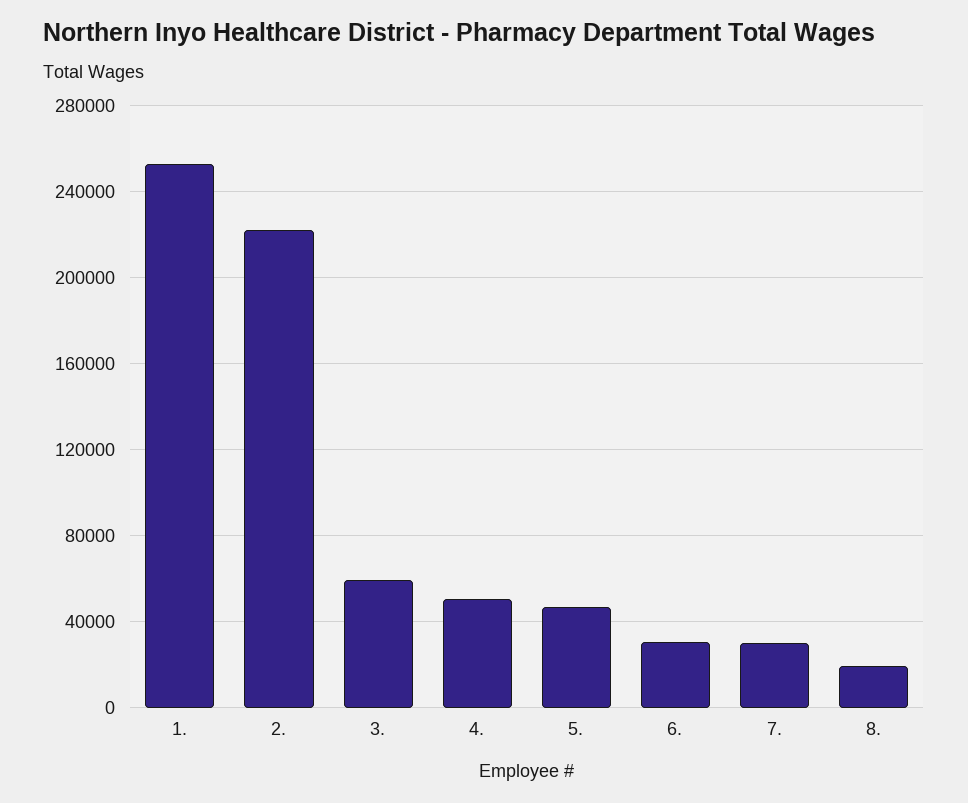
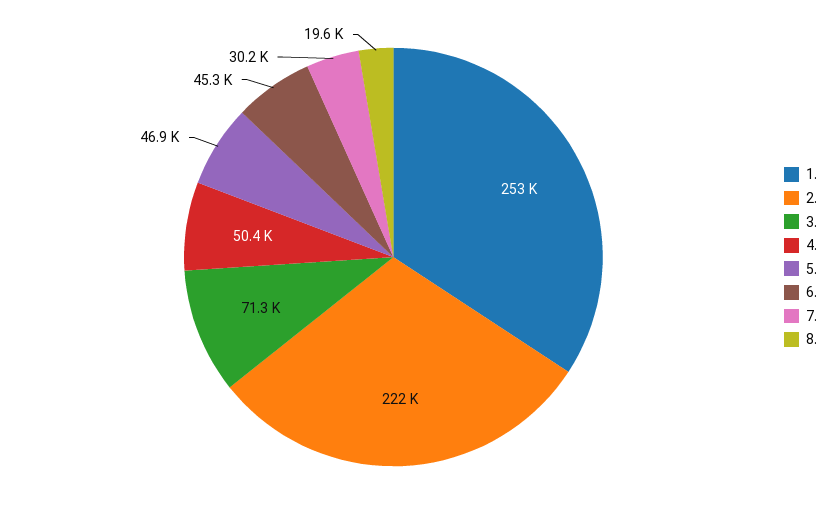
3.: 60000 -> 71300
6.: 30000 -> 45300

